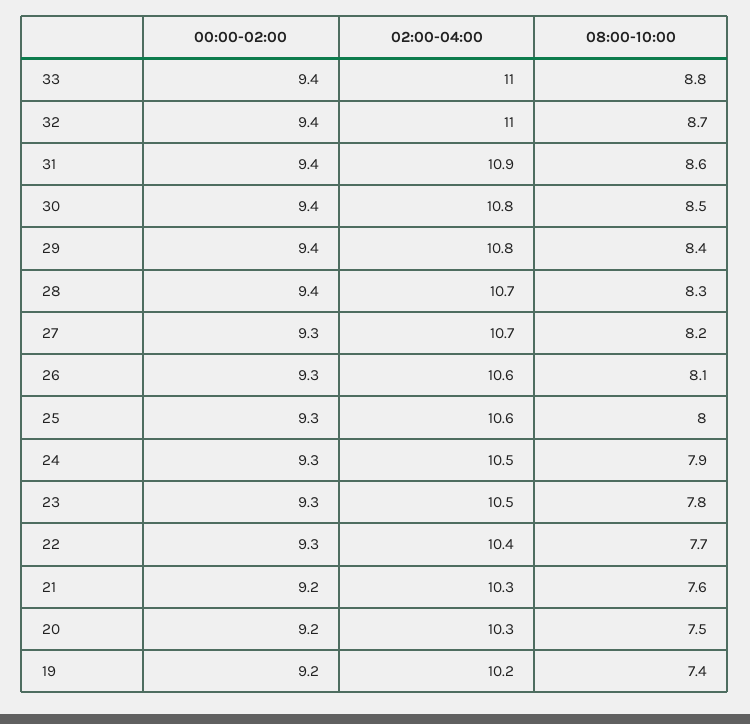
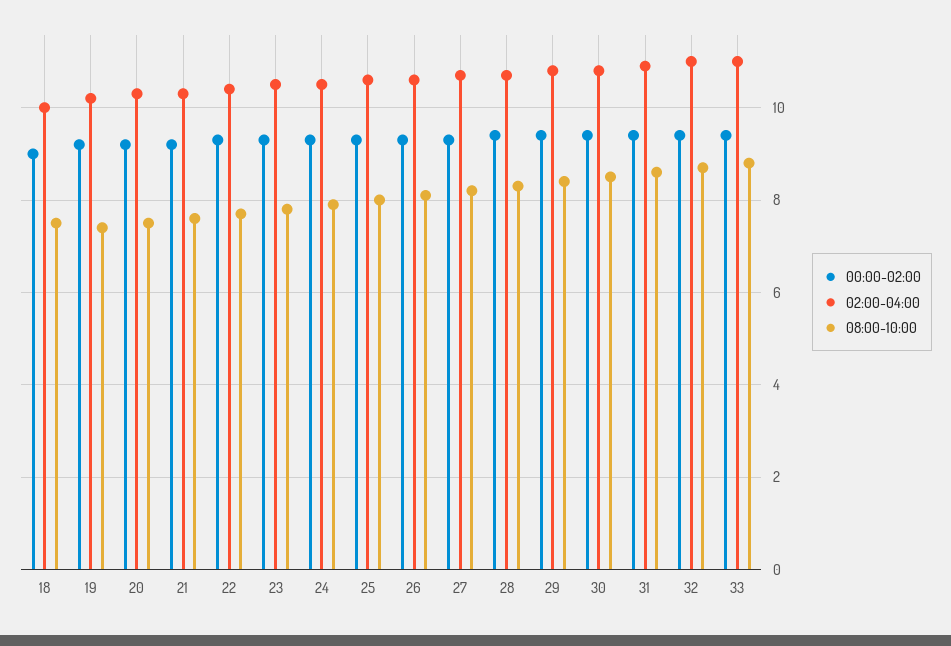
00:00-02:00, 18: none -> 9
02:00-04:00, 18: none -> 10
08:00-10:00, 18: none -> 7.5

